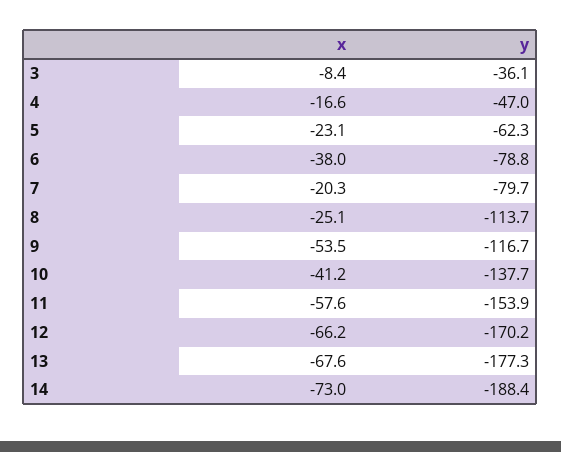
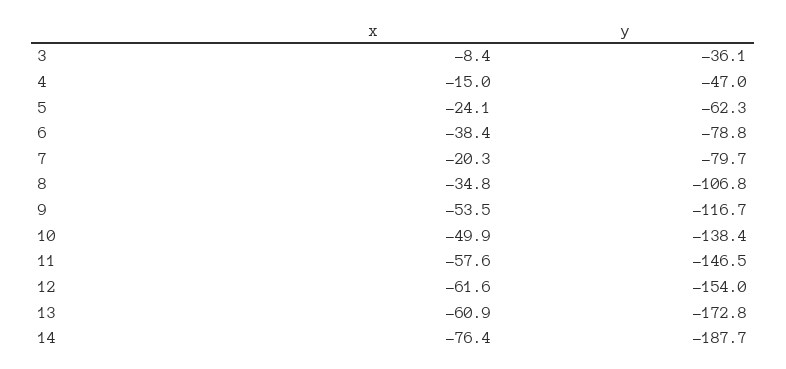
x, 4: -16.6 -> -15
x, 5: -23.1 -> -24.1
x, 6: -38 -> -38.4
x, 8: -25.1 -> -34.8
y, 8: -113.7 -> -106.8
x, 10: -41.2 -> -49.9
y, 10: -137.7 -> -138.4
y, 11: -153.9 -> -146.5
x, 12: -66.2 -> -61.6
y, 12: -170.2 -> -154
x, 13: -67.6 -> -60.9
y, 13: -177.3 -> -172.8
x, 14: -73 -> -76.4
y, 14: -188.4 -> -187.7

